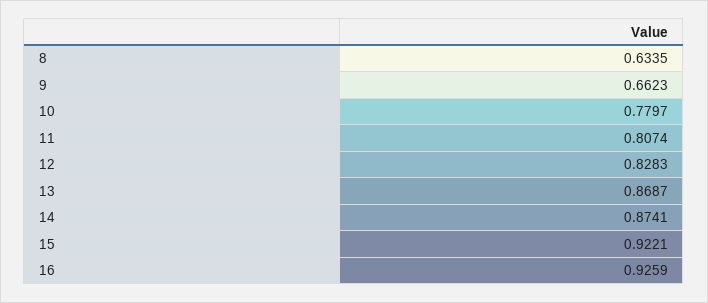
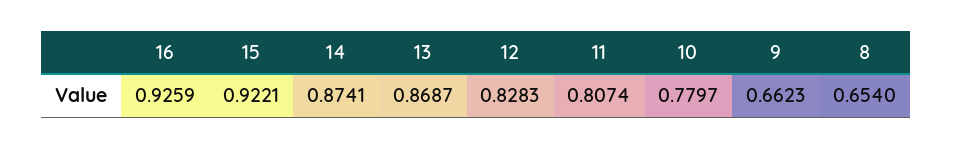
8: 0.6335 -> 0.654

